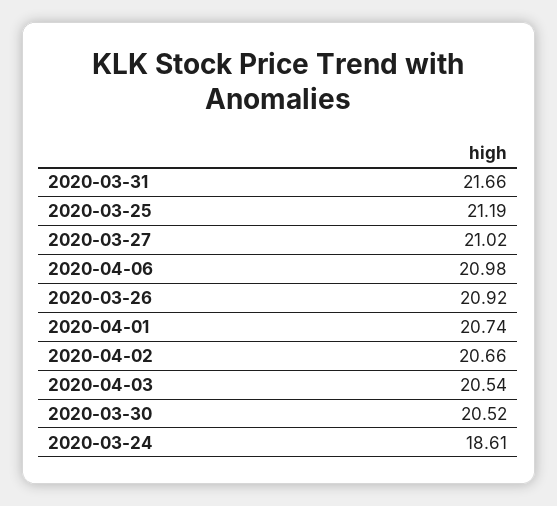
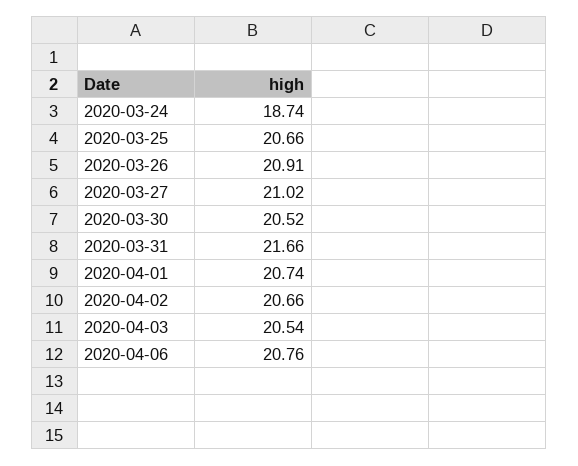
2020-03-25: 21.19 -> 20.66
2020-04-06: 20.98 -> 20.76
2020-03-26: 20.92 -> 20.91
2020-03-24: 18.61 -> 18.74

